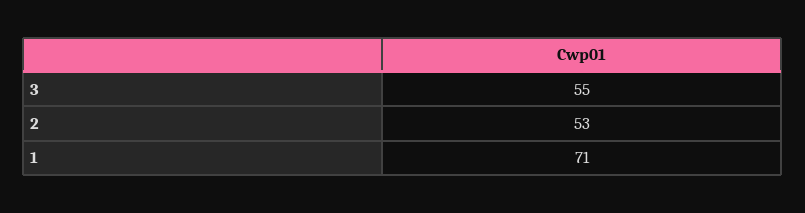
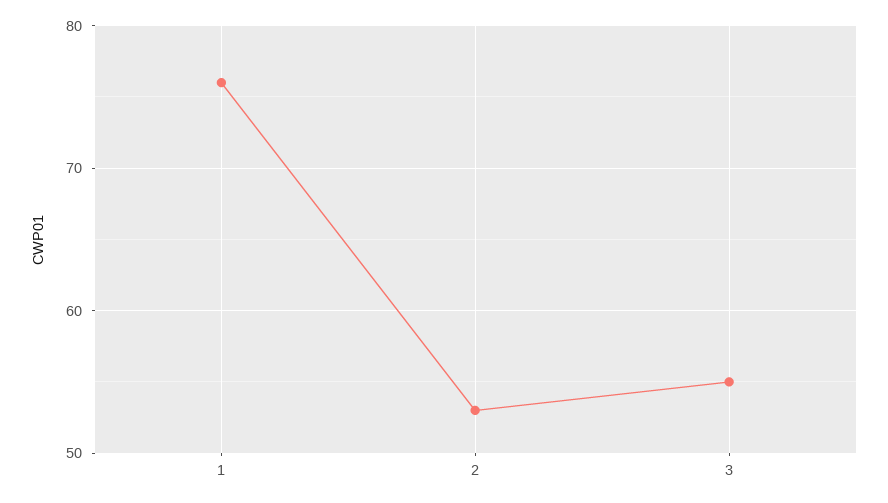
1: 71 -> 76

